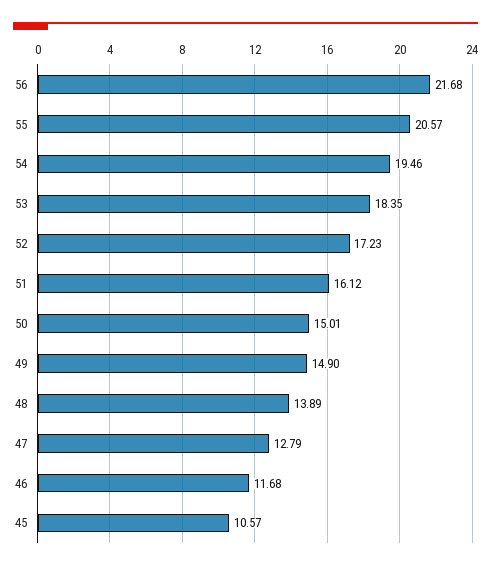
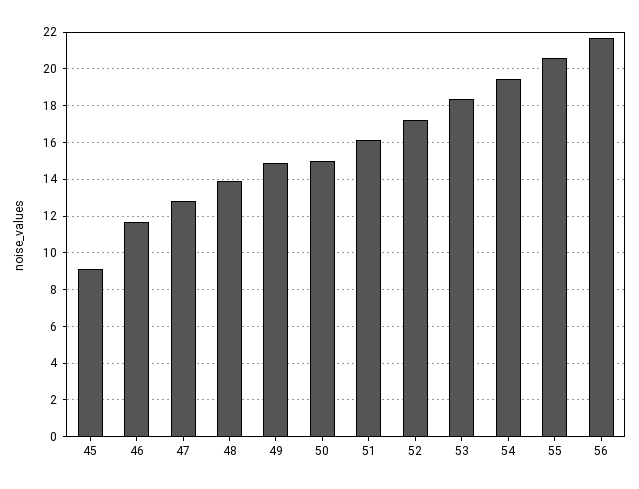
45: 10.57 -> 9

